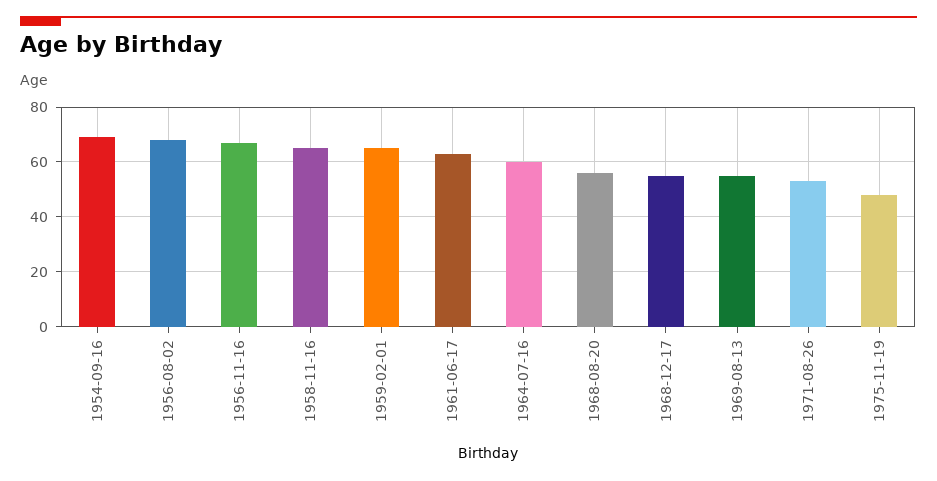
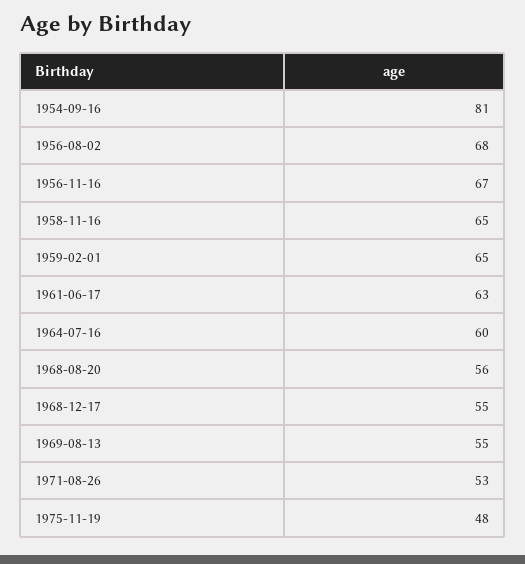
1954-09-16: 70 -> 81

